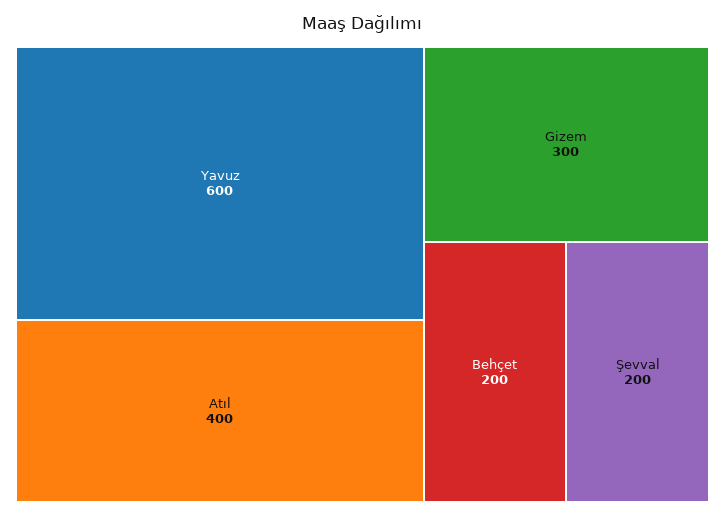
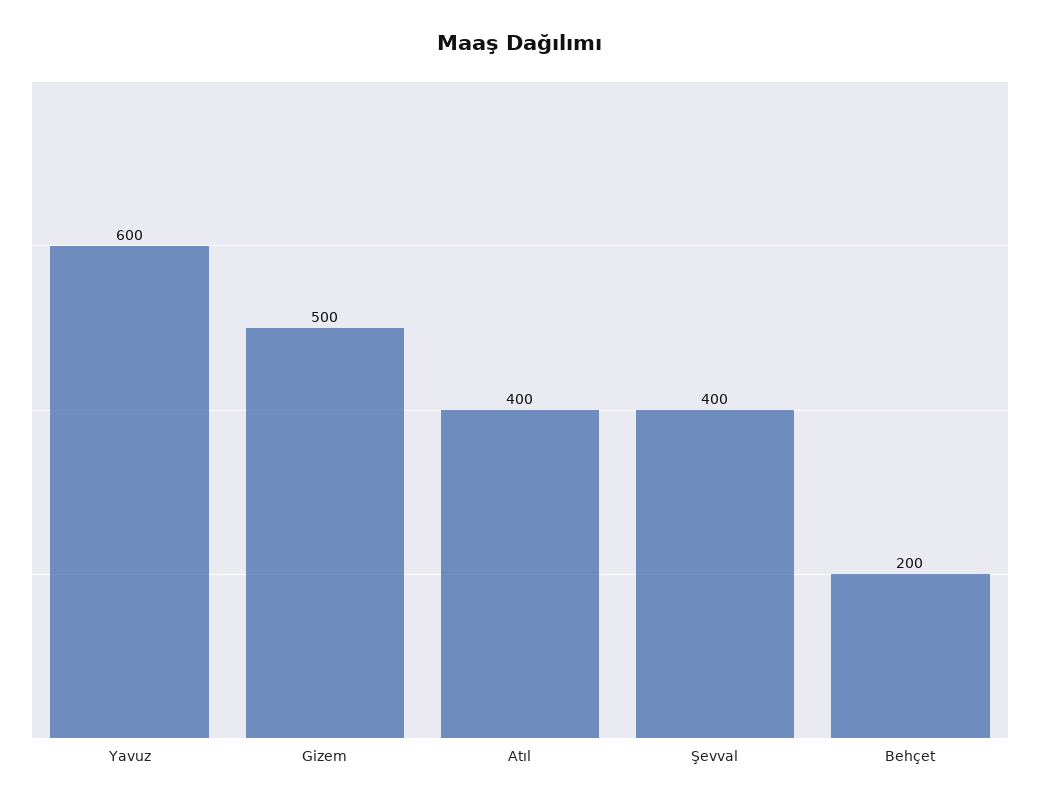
Gizem: 300 -> 500
Şevval: 200 -> 400

